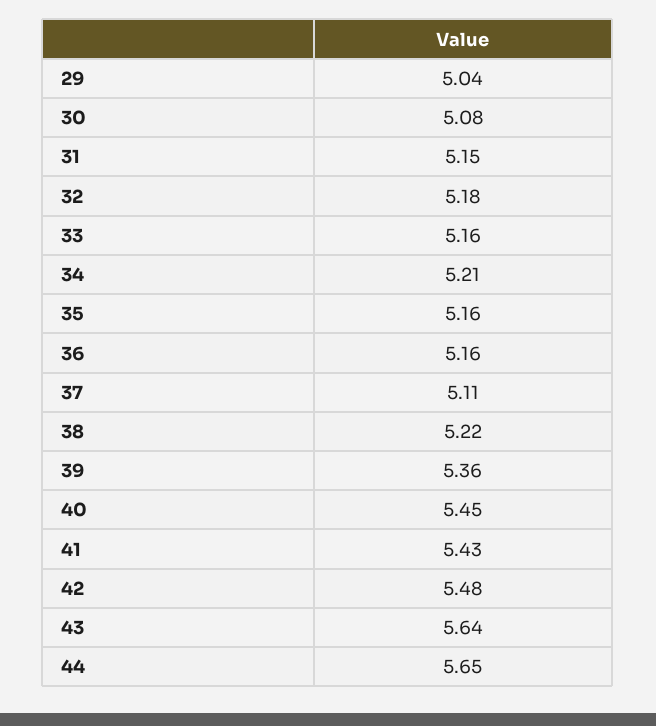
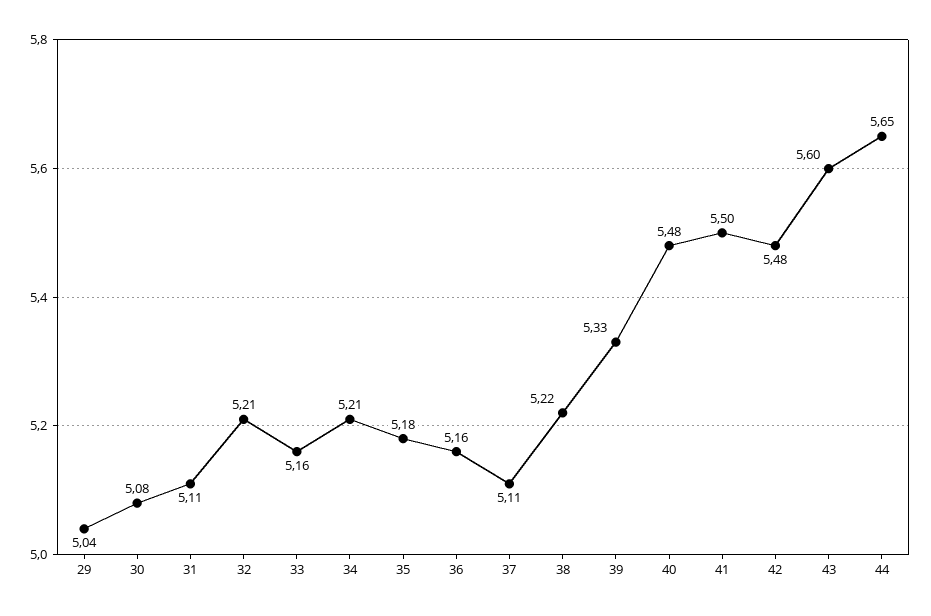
31: 5.15 -> 5.11
32: 5.18 -> 5.21
35: 5.16 -> 5.18
39: 5.36 -> 5.33
40: 5.45 -> 5.48
41: 5.43 -> 5.5
43: 5.64 -> 5.6

